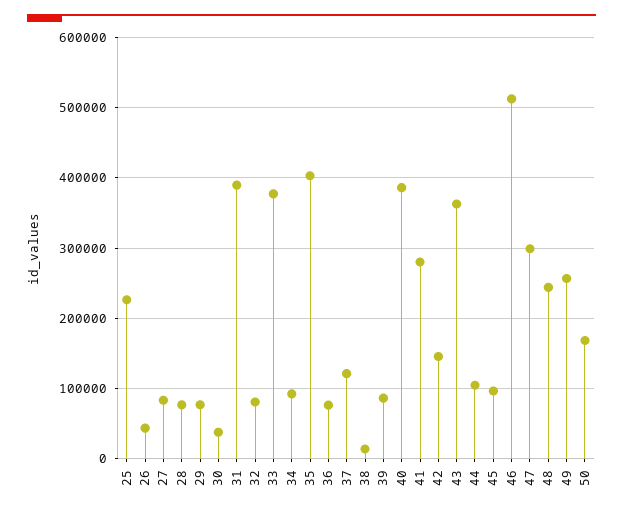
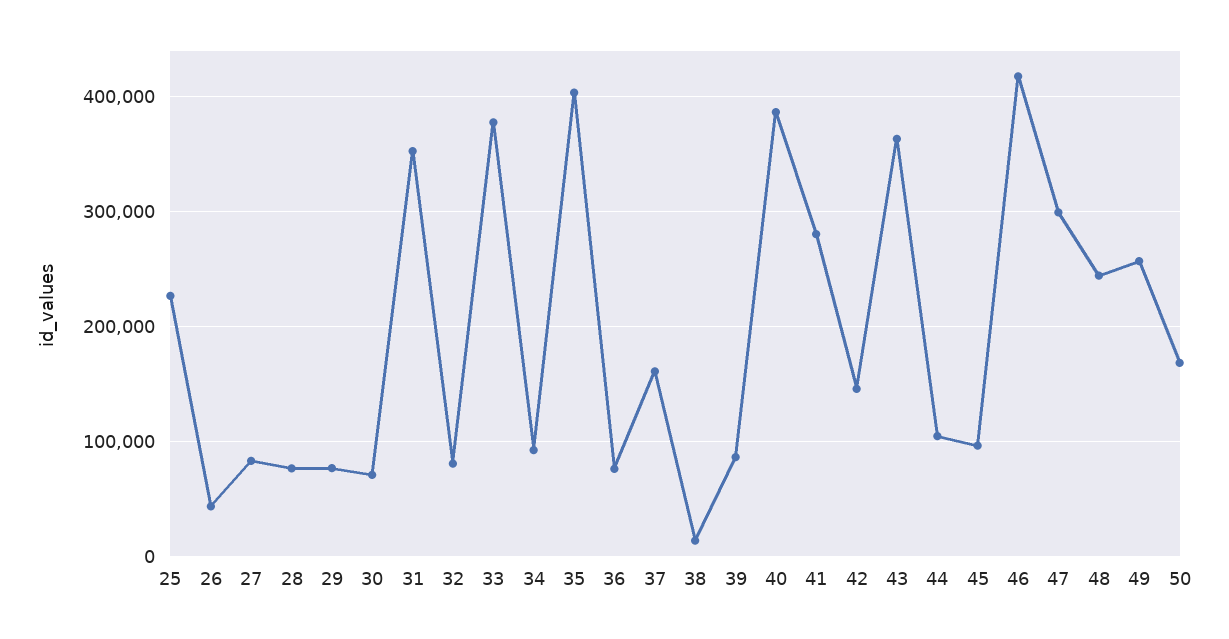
30: 40000 -> 70000
31: 390000 -> 350000
37: 120000 -> 160000
46: 510000 -> 420000

